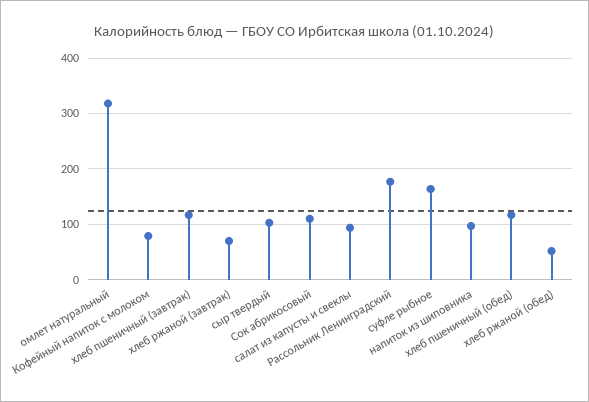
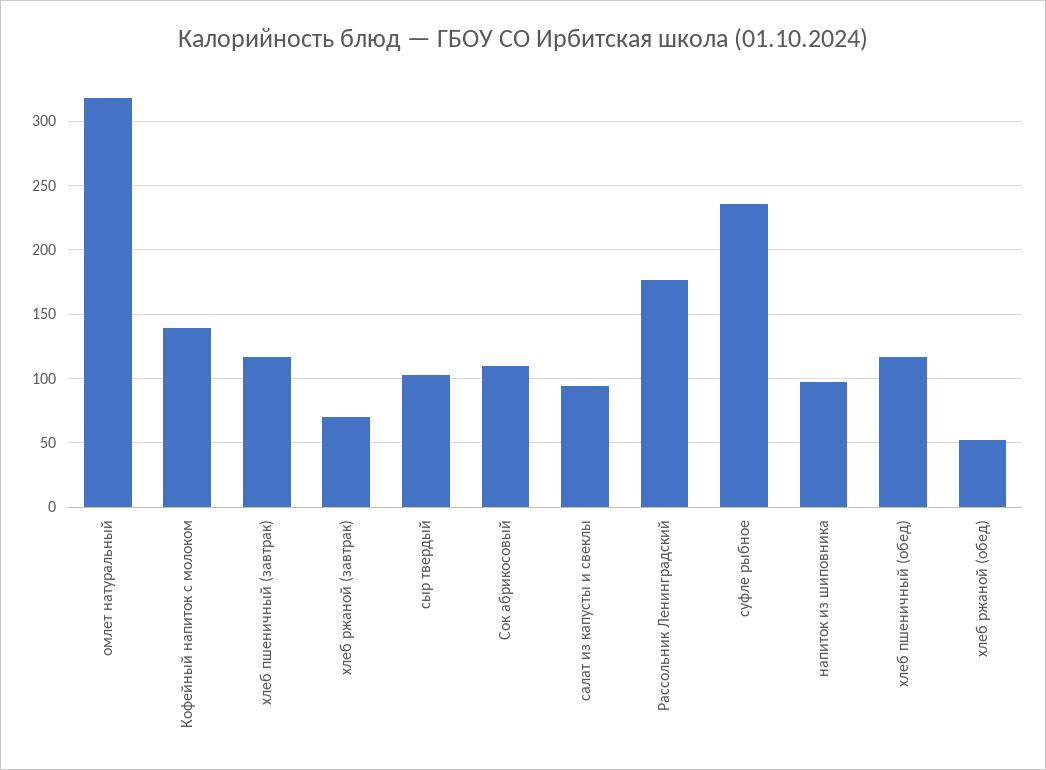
Кофейный напиток с молоком: 80 -> 140
суфле рыбное: 160 -> 235

